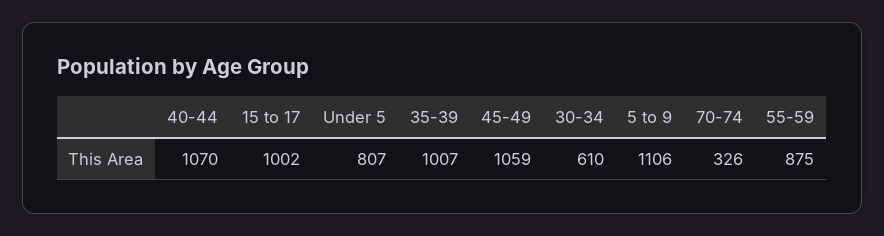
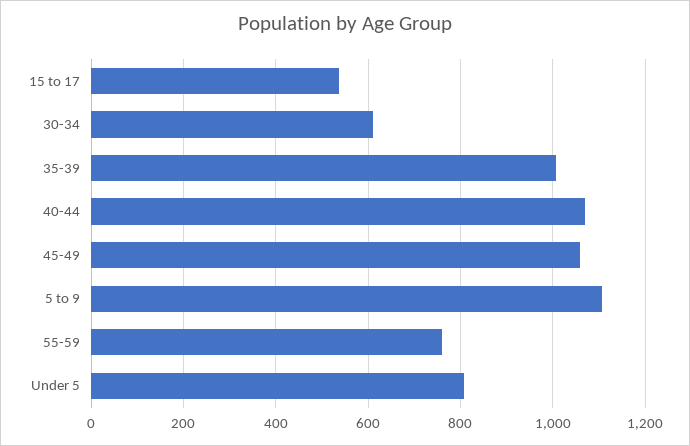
15 to 17: 1002 -> 540
70-74: 326 -> none
55-59: 875 -> 760

